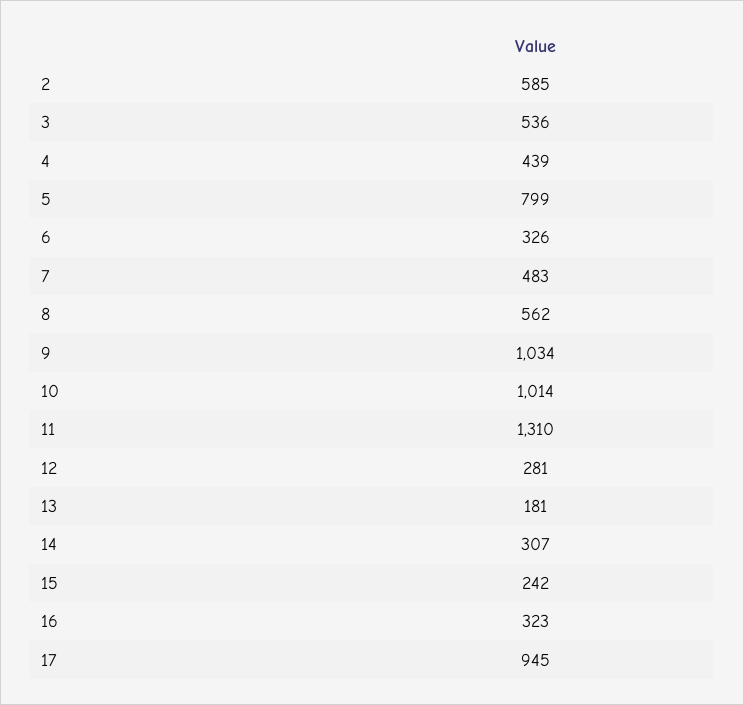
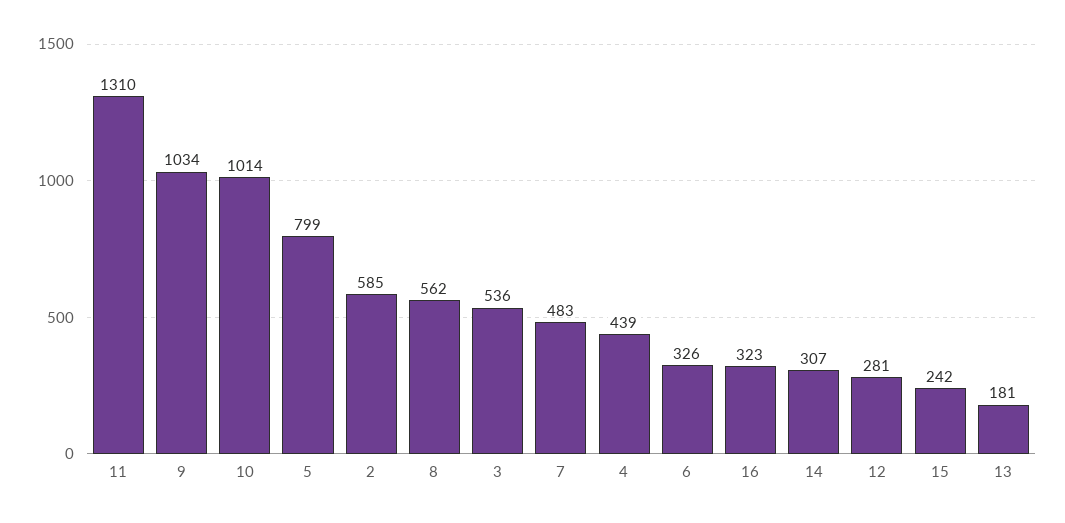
17: 945 -> none

